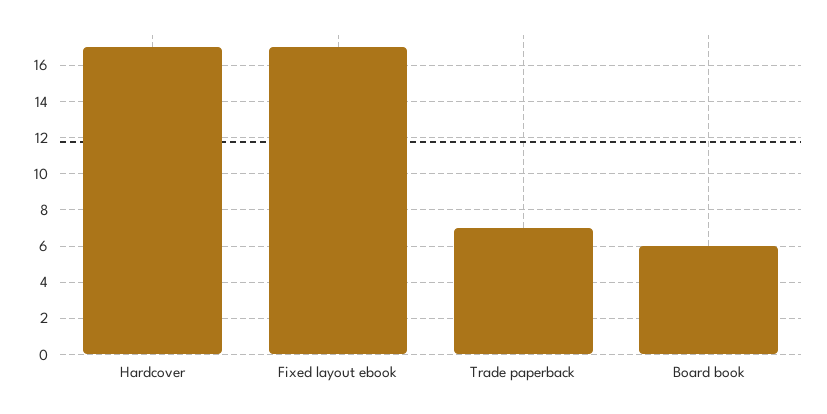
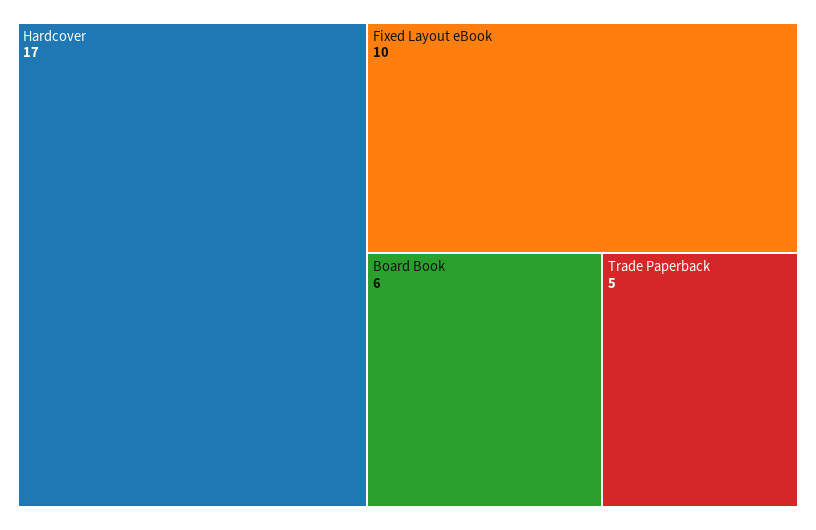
Fixed layout ebook: 17 -> 10
Trade paperback: 7 -> 5

